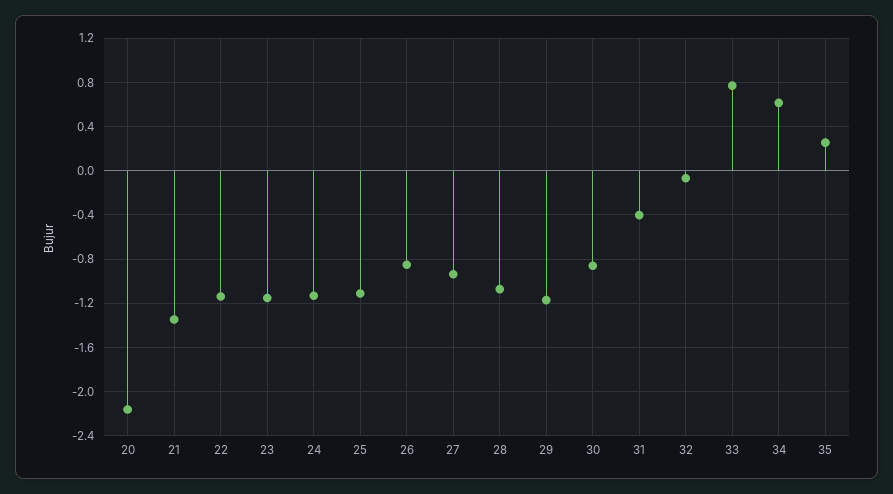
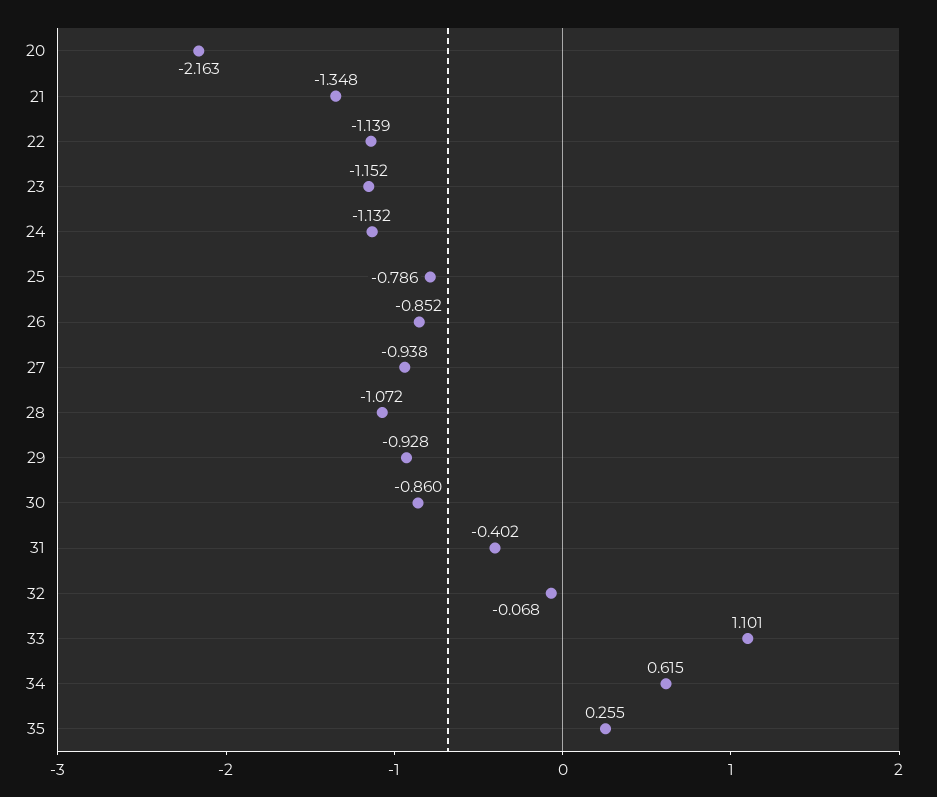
25: -1.1 -> -0.786
29: -1.2 -> -0.928
33: 0.8 -> 1.101

